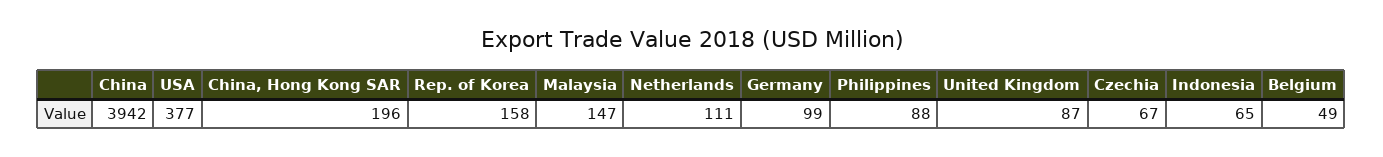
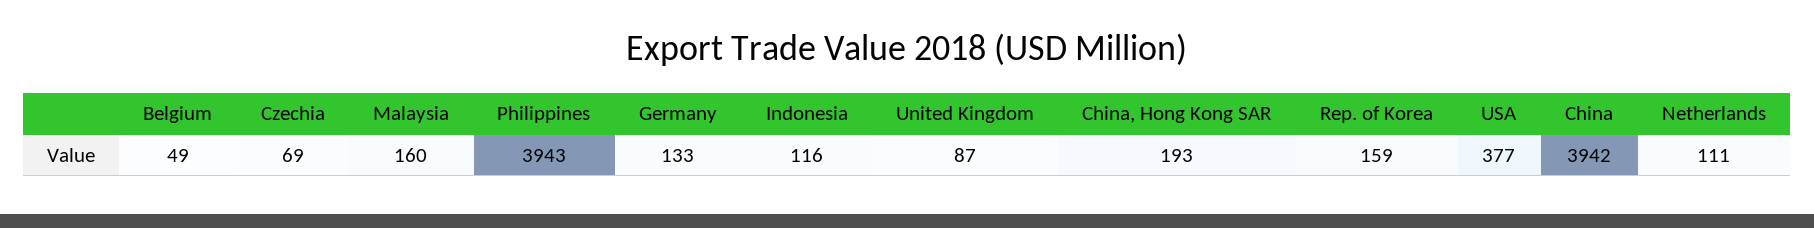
China, Hong Kong SAR: 196 -> 193
Rep. of Korea: 158 -> 159
Malaysia: 147 -> 160
Germany: 99 -> 133
Philippines: 88 -> 3943
Czechia: 67 -> 69
Indonesia: 65 -> 116

